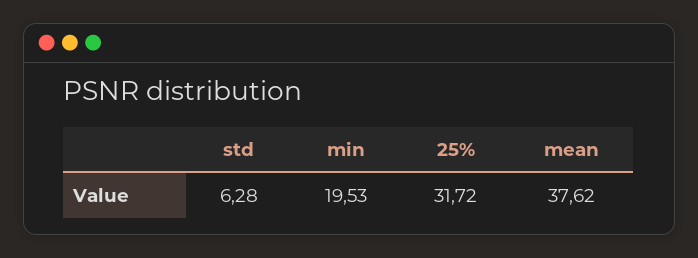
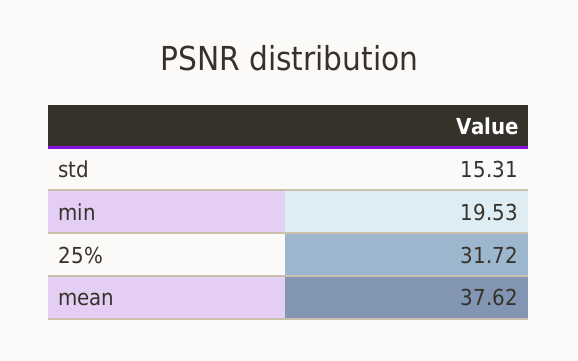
std: 6.28 -> 15.31

